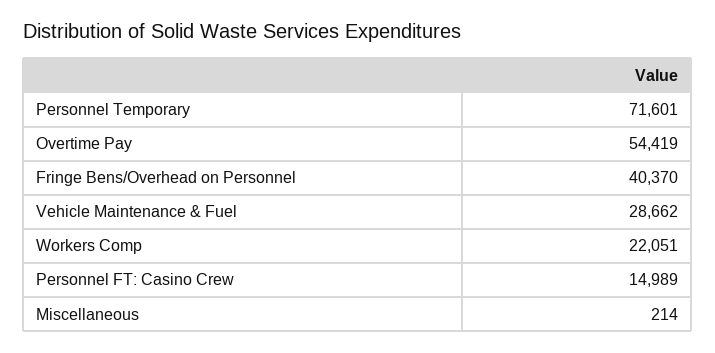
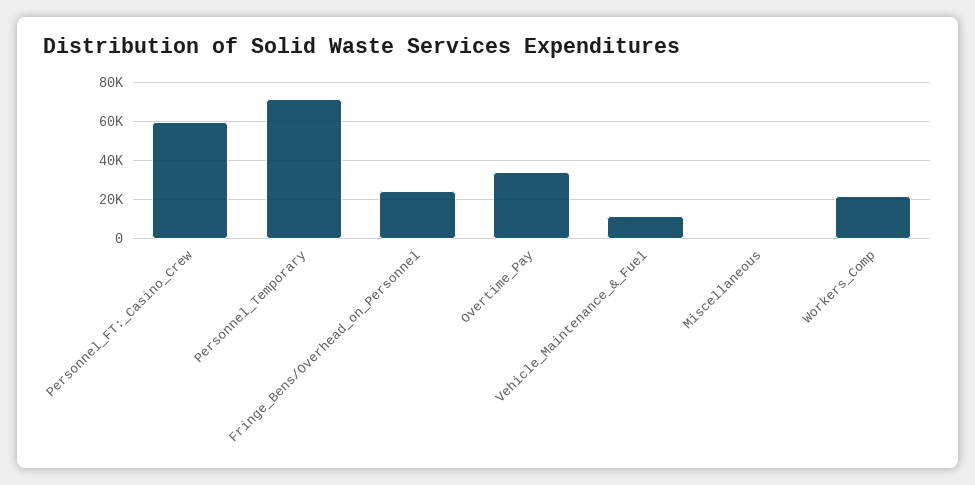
Overtime Pay: 54419 -> 35000
Fringe Bens/Overhead on Personnel: 40370 -> 25000
Vehicle Maintenance & Fuel: 28662 -> 10000
Personnel FT: Casino Crew: 14989 -> 60000

